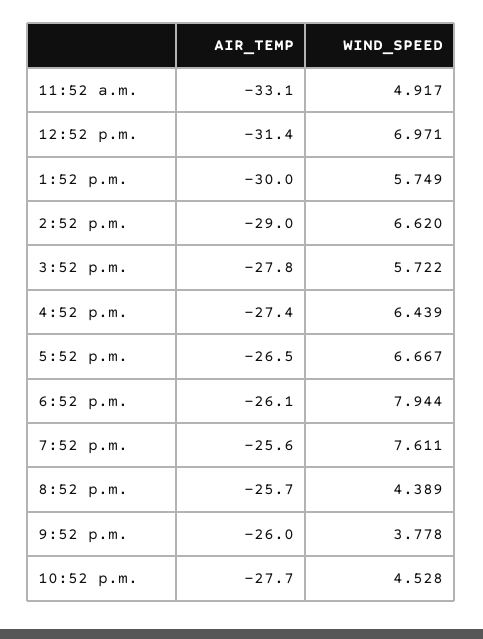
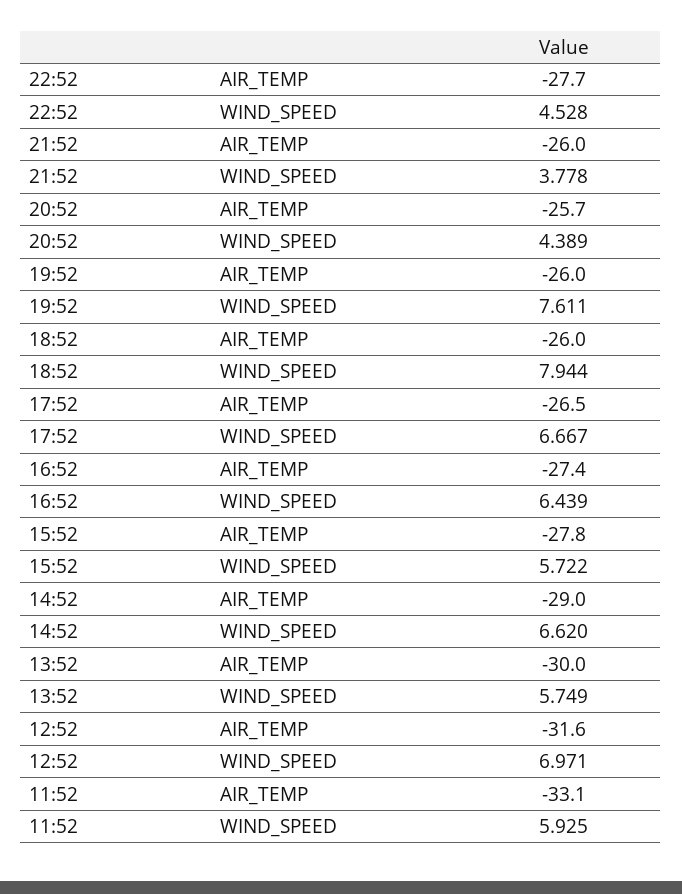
WIND_SPEED, 11:52 a.m.: 4.917 -> 5.925
AIR_TEMP, 12:52 p.m.: -31.4 -> -31.6
AIR_TEMP, 6:52 p.m.: -26.1 -> -26
AIR_TEMP, 7:52 p.m.: -25.6 -> -26

